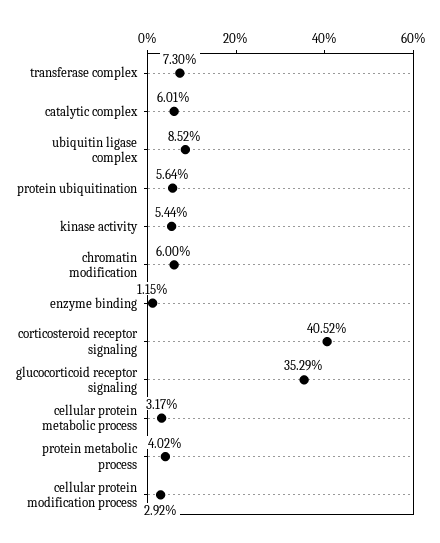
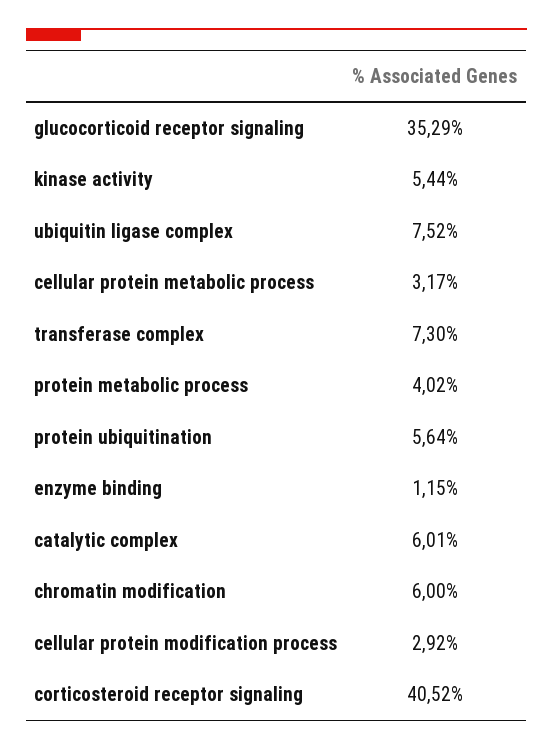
ubiquitin ligase complex: 8.52 -> 7.52

